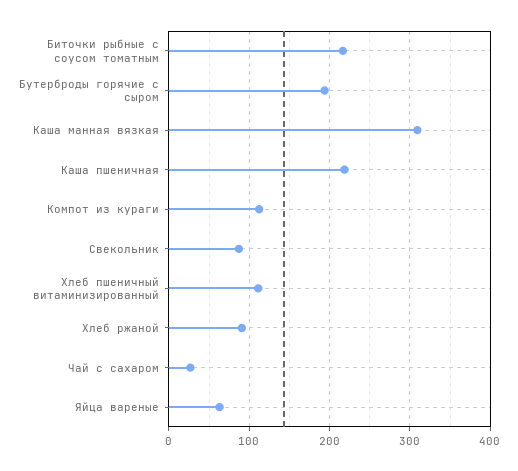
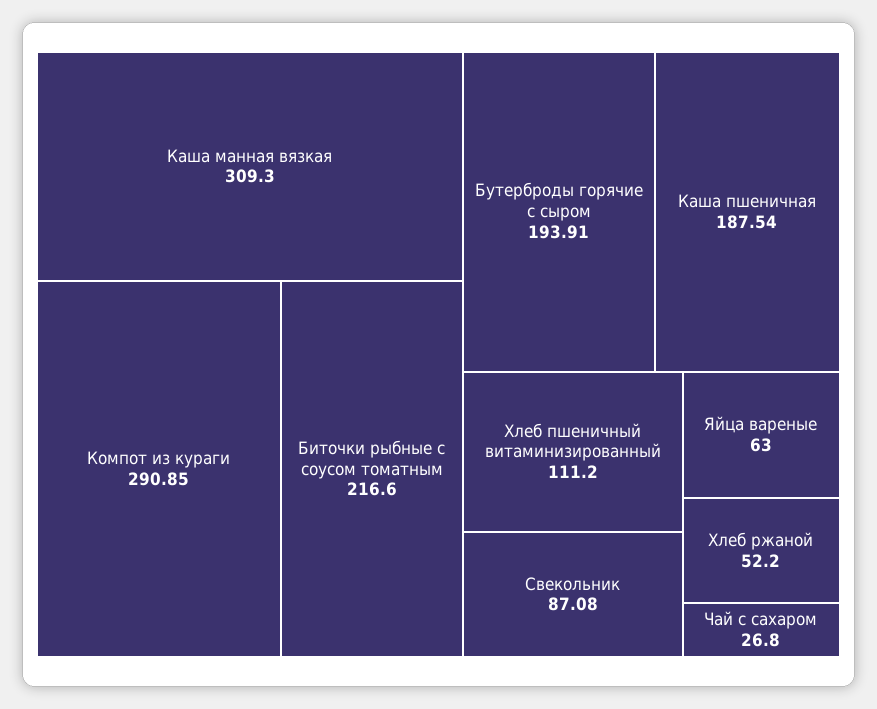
Каша пшеничная: 220 -> 187.54
Компот из кураги: 110 -> 290.85
Хлеб ржаной: 90 -> 52.2

